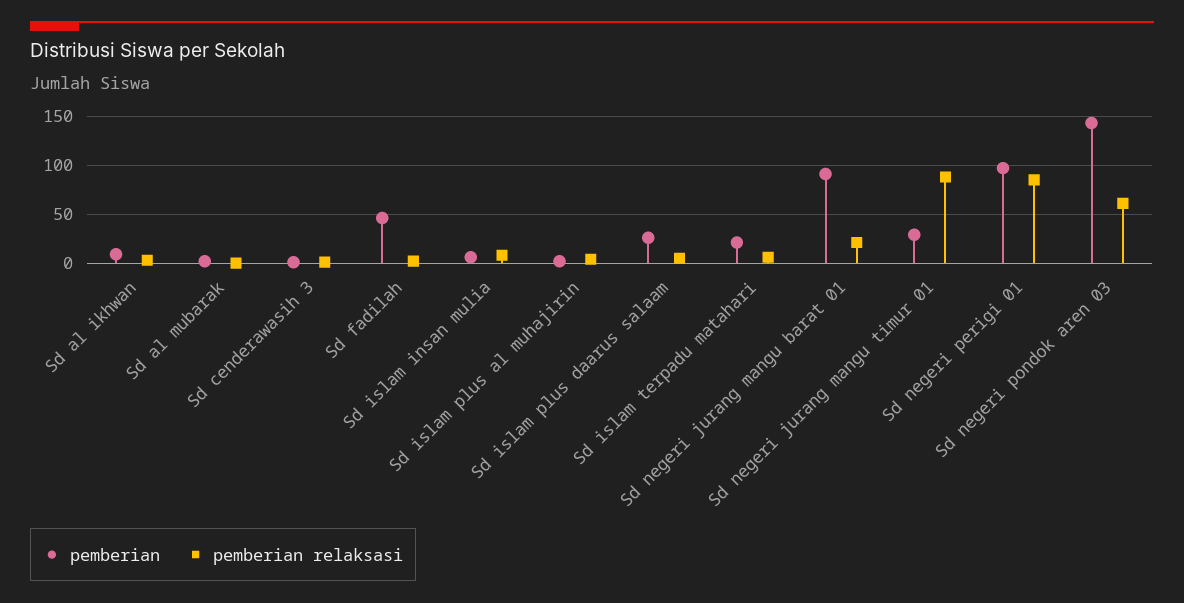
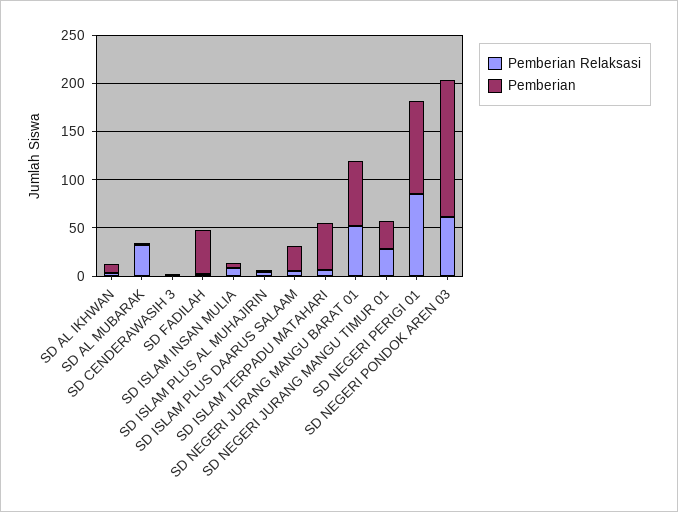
pemberian relaksasi, Sd al mubarak: 0 -> 30
pemberian, Sd islam terpadu matahari: 20 -> 50
pemberian, Sd negeri jurang mangu barat 01: 90 -> 70
pemberian relaksasi, Sd negeri jurang mangu barat 01: 20 -> 50
pemberian relaksasi, Sd negeri jurang mangu timur 01: 90 -> 30

